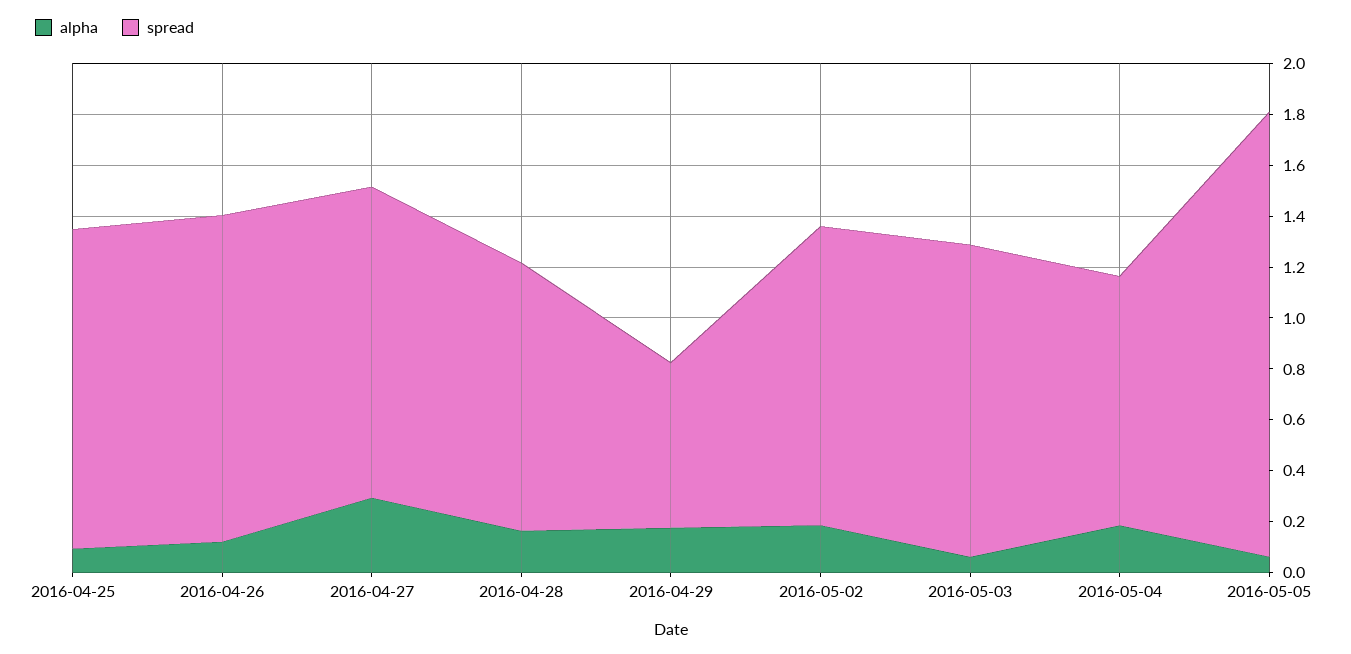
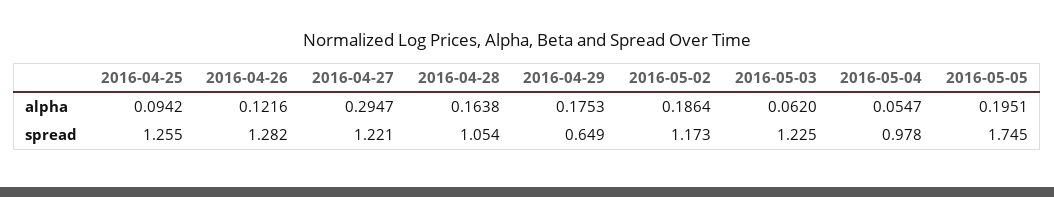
alpha, 2016-05-04: 0.2 -> 0.0547
alpha, 2016-05-05: 0.05 -> 0.1951

